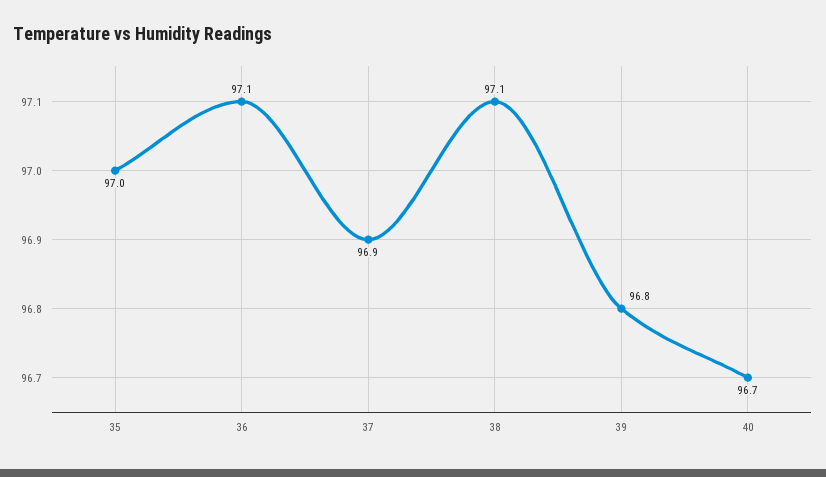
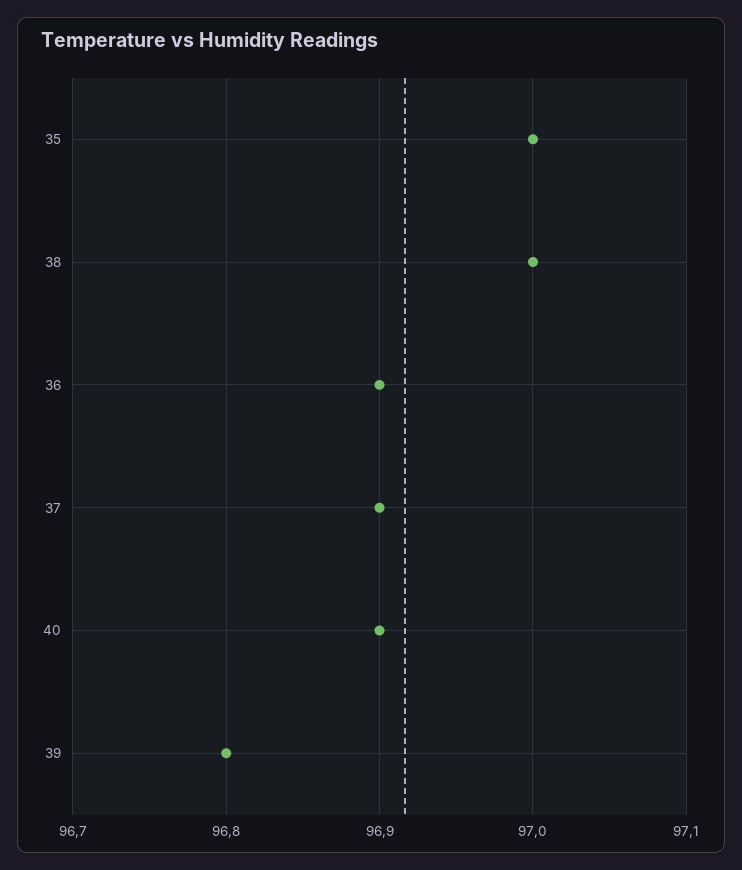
36: 97.1 -> 96.9
38: 97.1 -> 97
40: 96.7 -> 96.9

